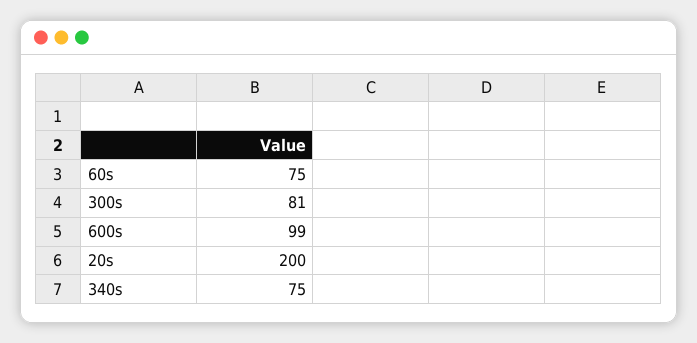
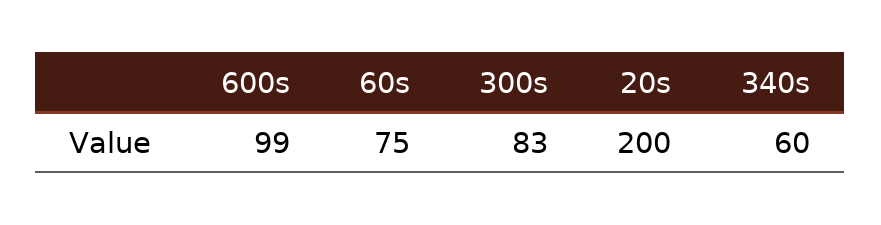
300s: 81 -> 83
340s: 75 -> 60

